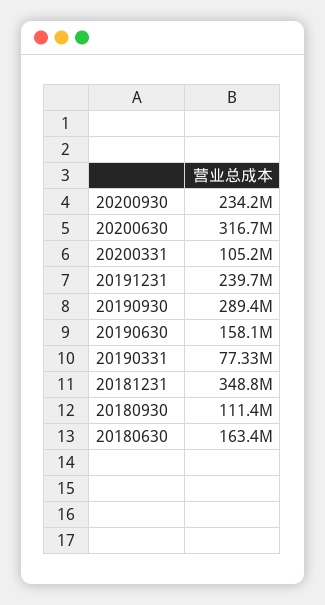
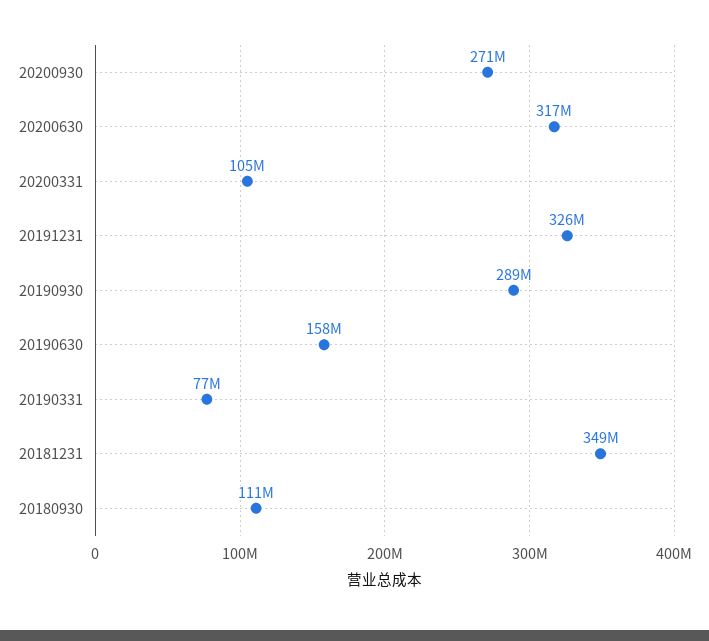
20200930: 234200000 -> 271000000
20191231: 239700000 -> 326000000
20180630: 163400000 -> none

